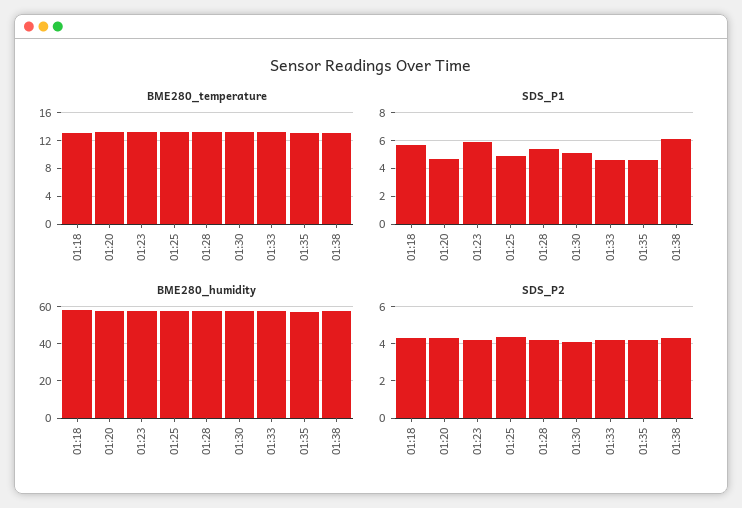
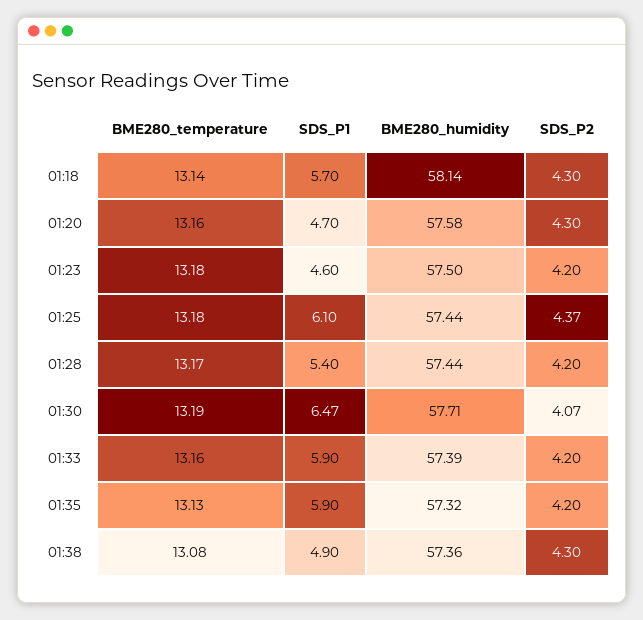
SDS_P1, 01:23: 6 -> 4.6
SDS_P1, 01:25: 5 -> 6.1
SDS_P1, 01:30: 5 -> 6.47
SDS_P1, 01:33: 4.5 -> 5.9
SDS_P1, 01:35: 4.5 -> 5.9
SDS_P1, 01:38: 6 -> 4.9

